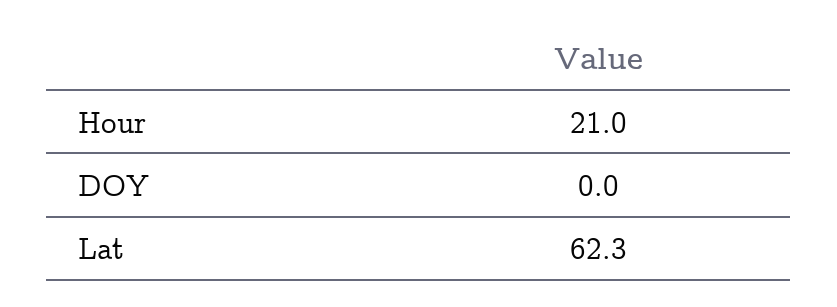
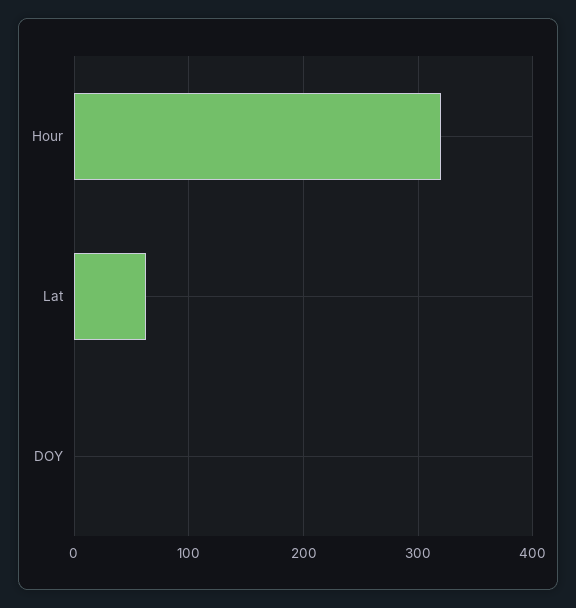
Hour: 21 -> 320

